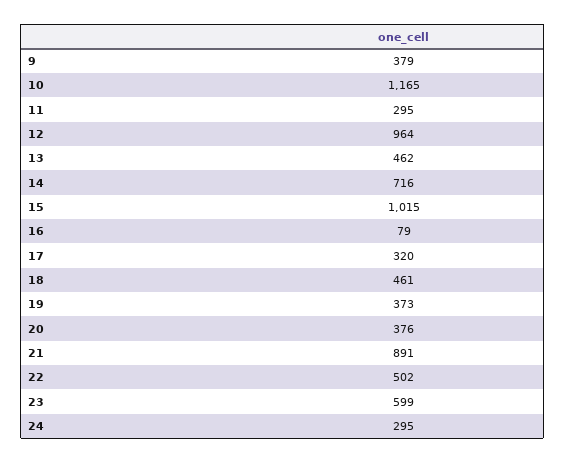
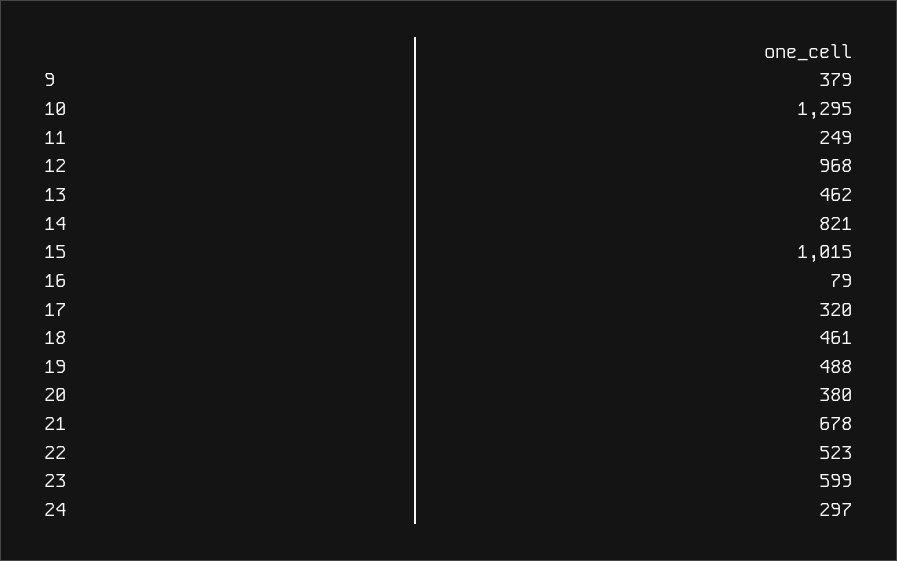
10: 1165 -> 1295
11: 295 -> 249
12: 964 -> 968
14: 716 -> 821
19: 373 -> 488
20: 376 -> 380
21: 891 -> 678
22: 502 -> 523
24: 295 -> 297

